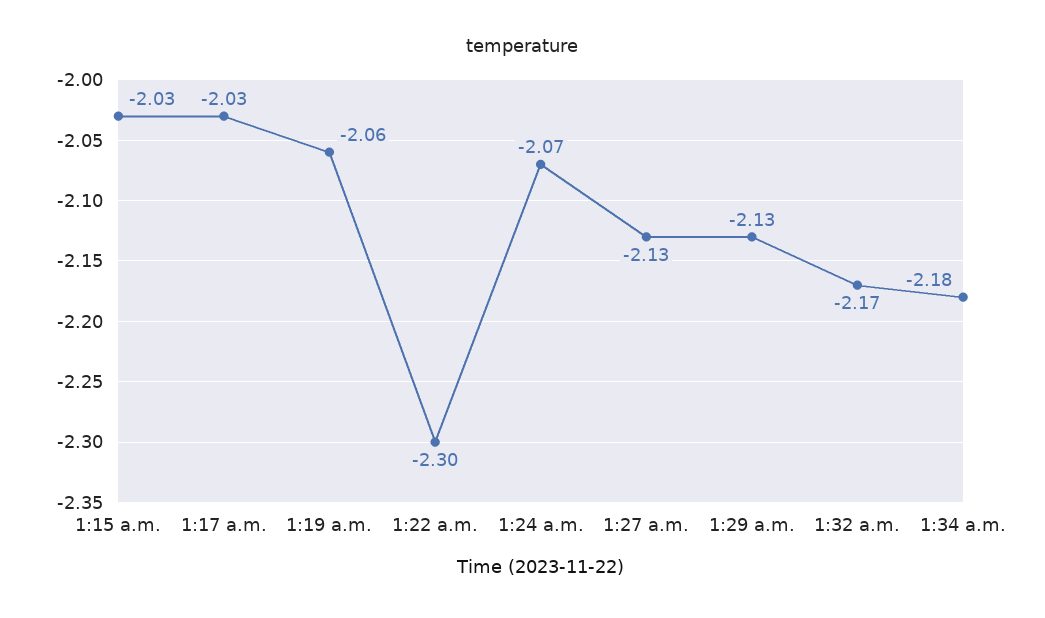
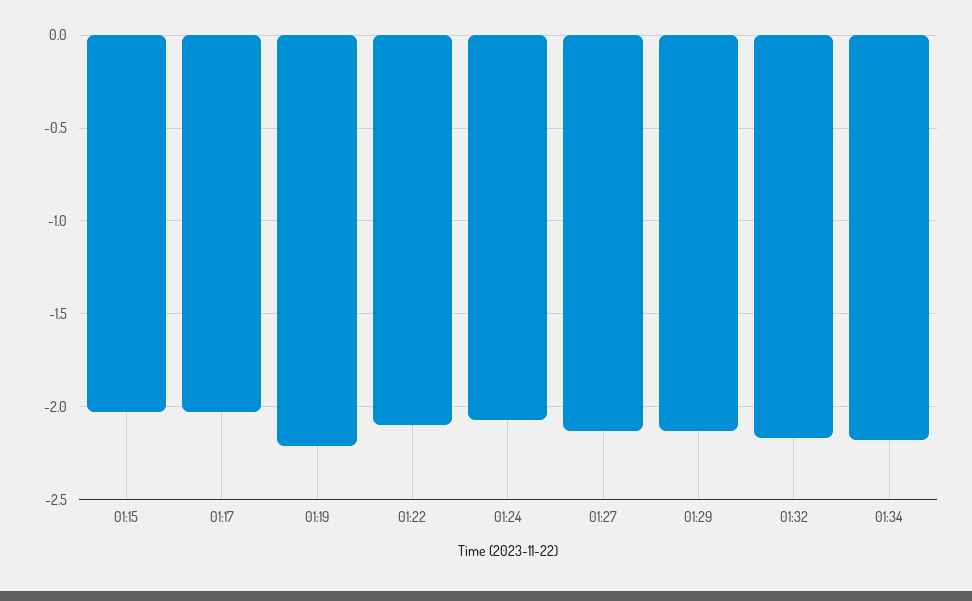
1:19 a.m.: -2.06 -> -2.2
1:22 a.m.: -2.3 -> -2.1

